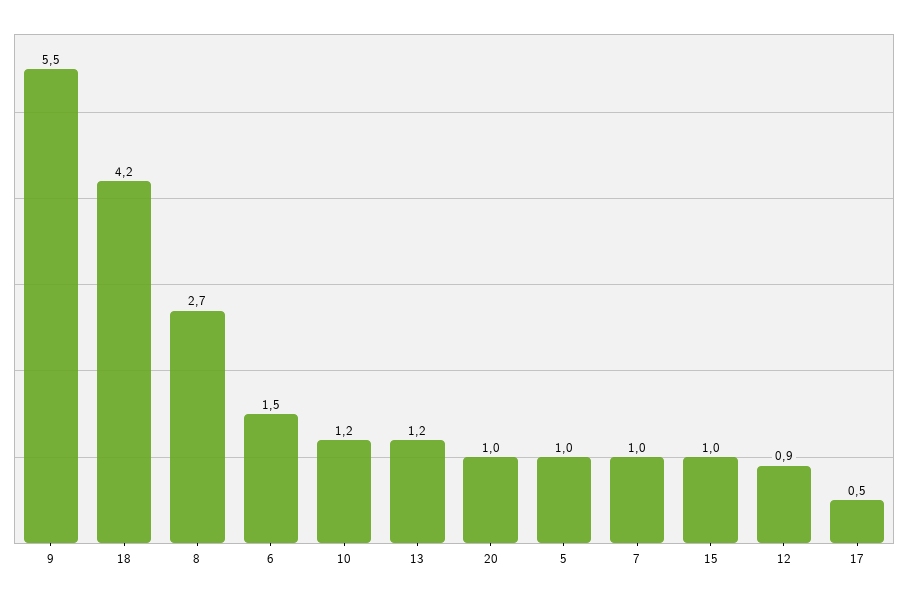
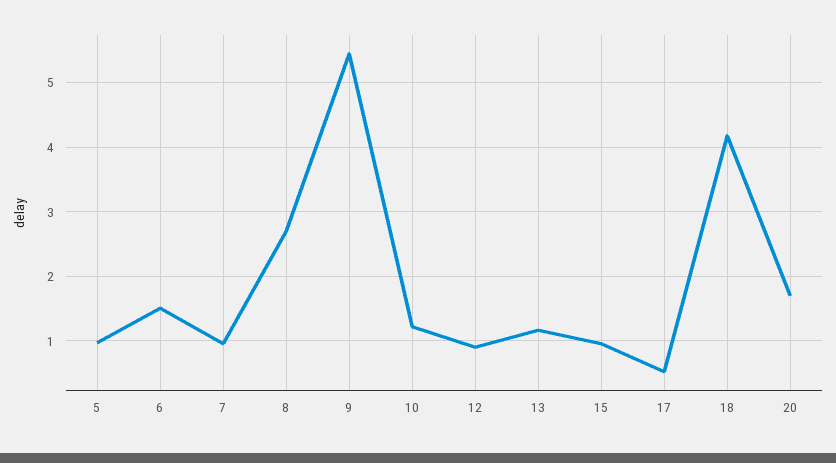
20: 1 -> 1.7

